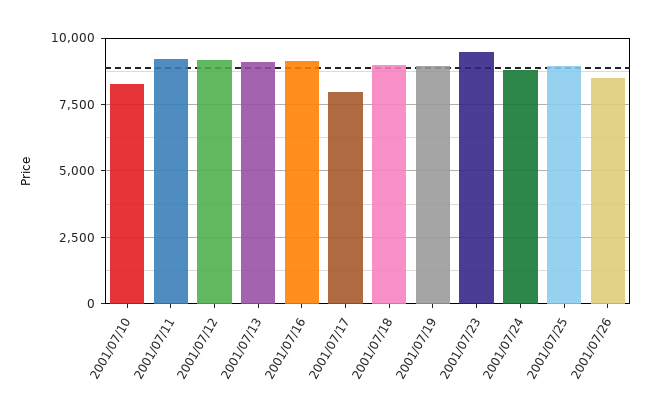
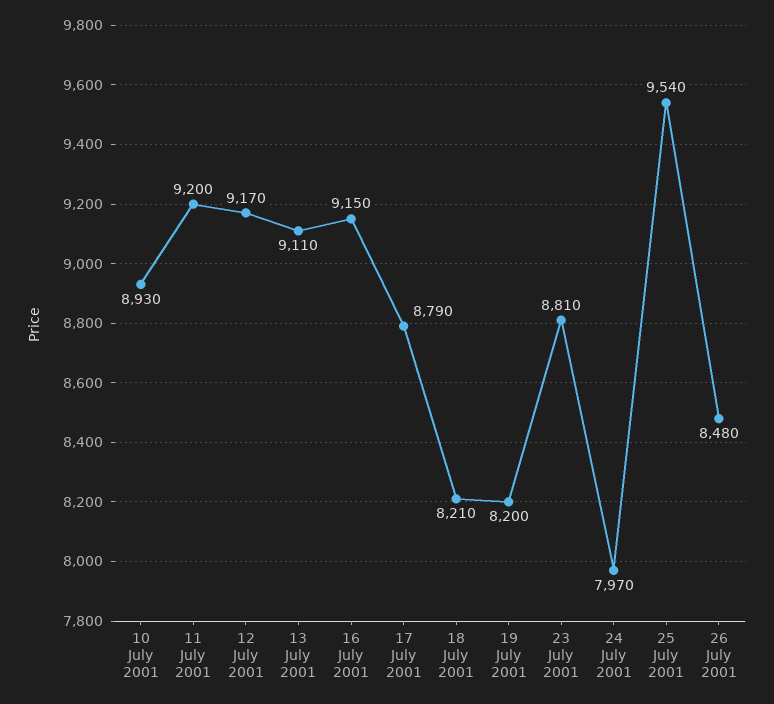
2001/07/10: 8250 -> 8930
2001/07/17: 8000 -> 8790
2001/07/18: 9000 -> 8210
2001/07/19: 9000 -> 8200
2001/07/23: 9500 -> 8810
2001/07/24: 8750 -> 7970
2001/07/25: 9000 -> 9540

